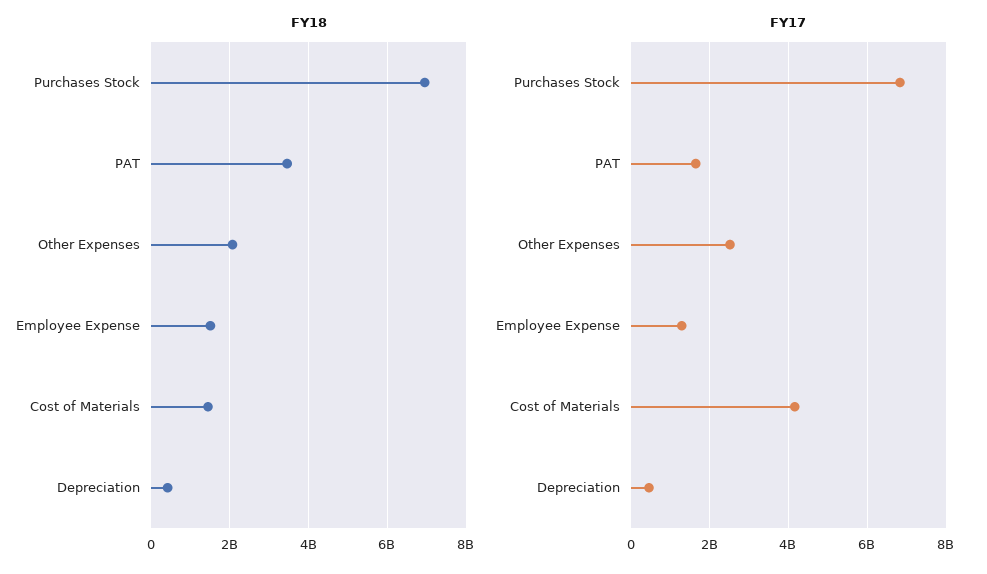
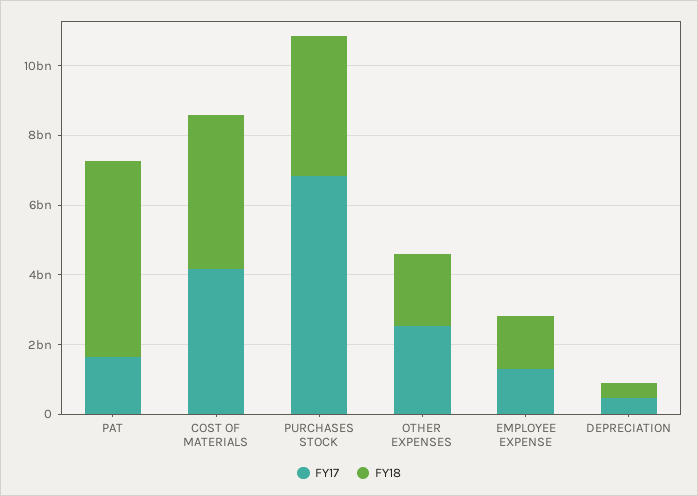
FY18, Purchases Stock: 7000000000 -> 4000000000
FY18, PAT: 3400000000 -> 5500000000
FY18, Cost of Materials: 1400000000 -> 4500000000

